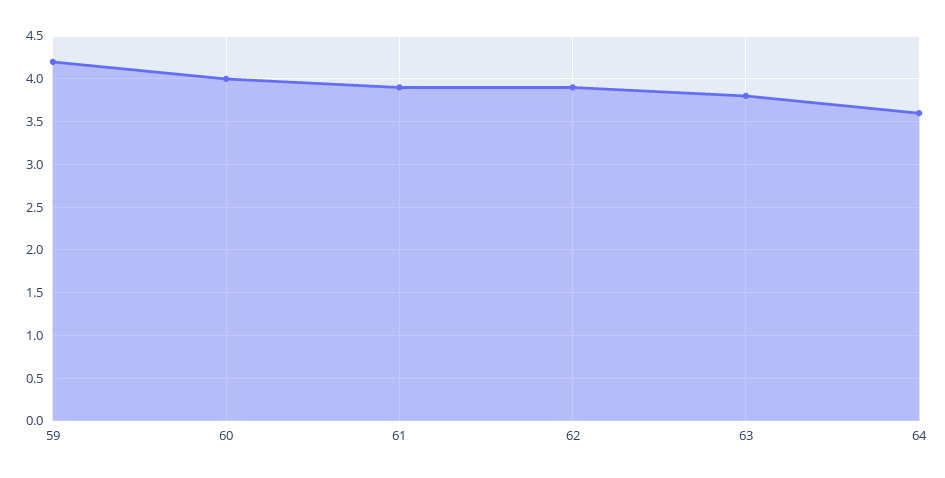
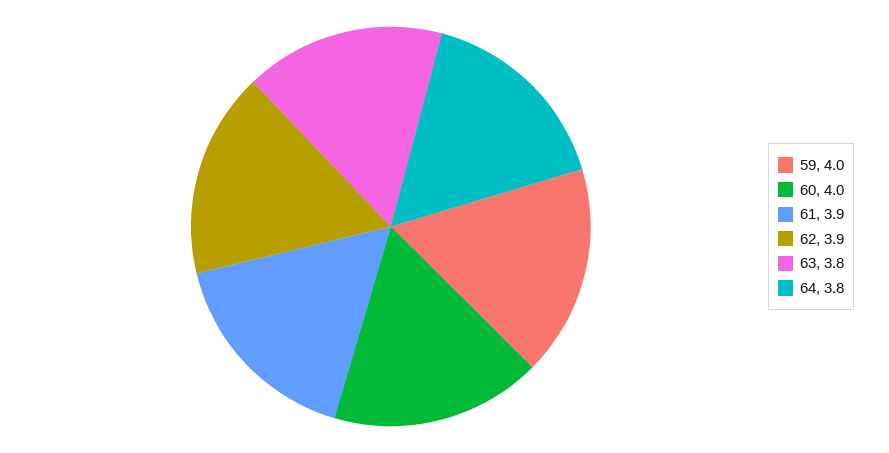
59: 4.2 -> 4
64: 3.6 -> 3.8

